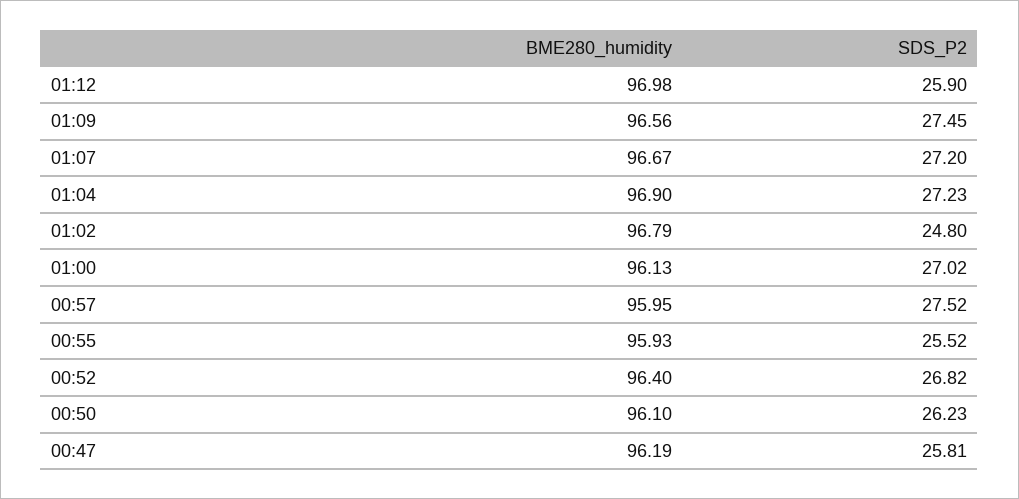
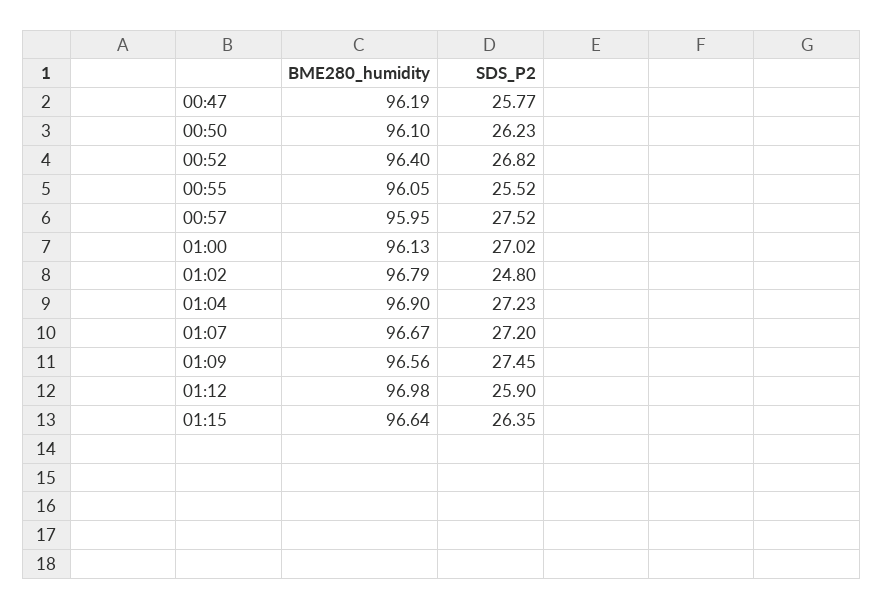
BME280_humidity, 00:55: 95.93 -> 96.05
SDS_P2, 00:47: 25.81 -> 25.77
BME280_humidity, 01:15: none -> 96.64
SDS_P2, 01:15: none -> 26.35

